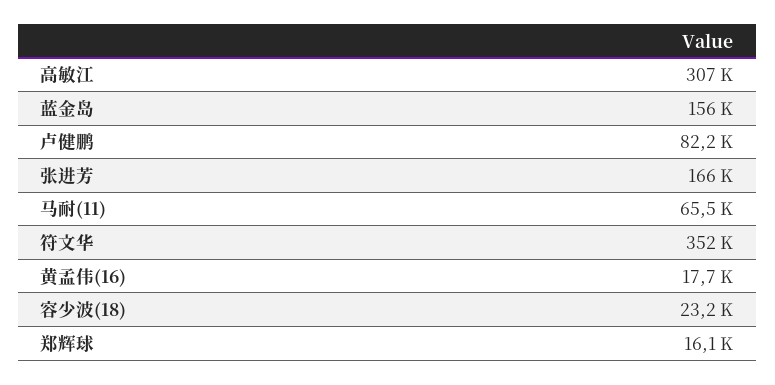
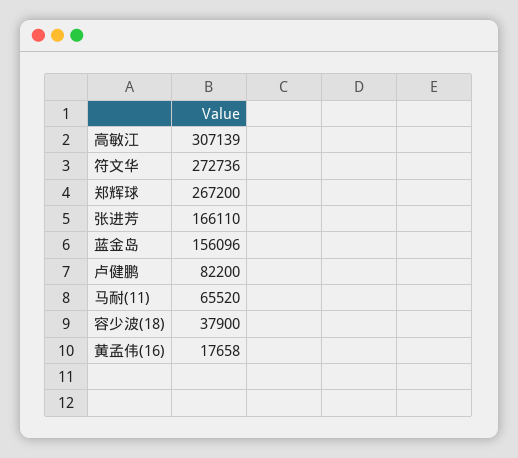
符文华: 352000 -> 272736
容少波(18): 23200 -> 37900
郑辉球: 16100 -> 267200

